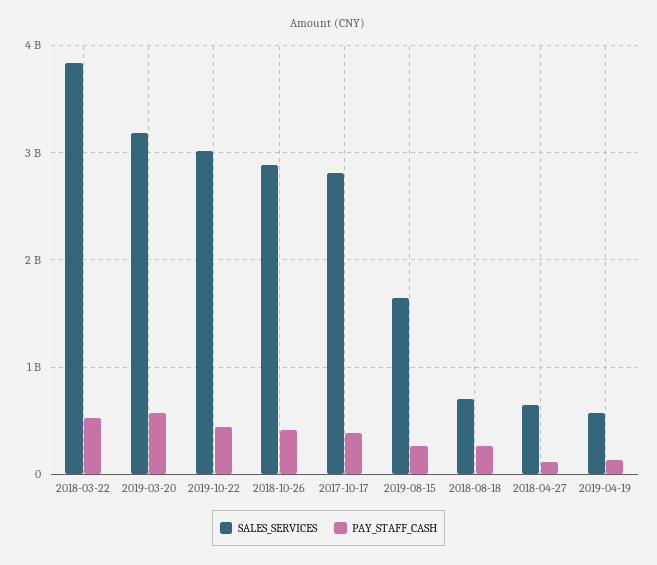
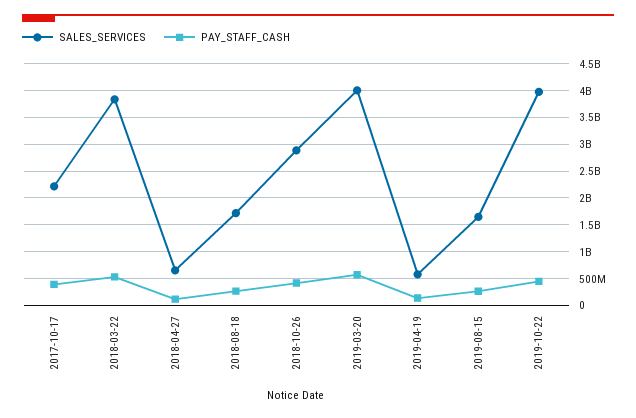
SALES_SERVICES, 2019-03-20: 3200000000 -> 4000000000
SALES_SERVICES, 2019-10-22: 3000000000 -> 4000000000
SALES_SERVICES, 2017-10-17: 2800000000 -> 2250000000
SALES_SERVICES, 2018-08-18: 700000000 -> 1750000000

